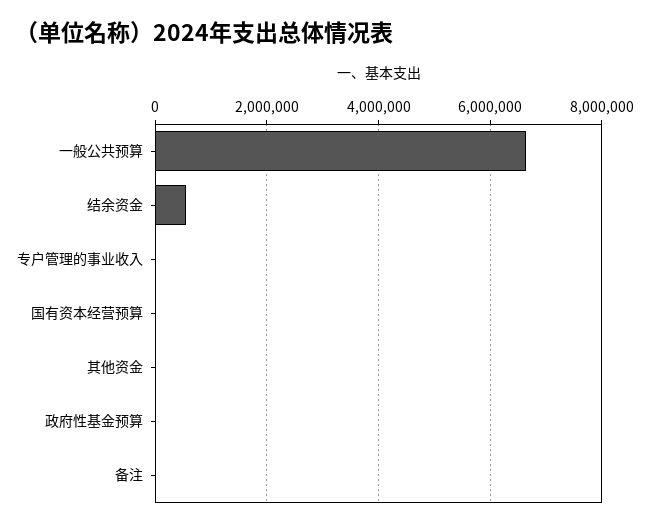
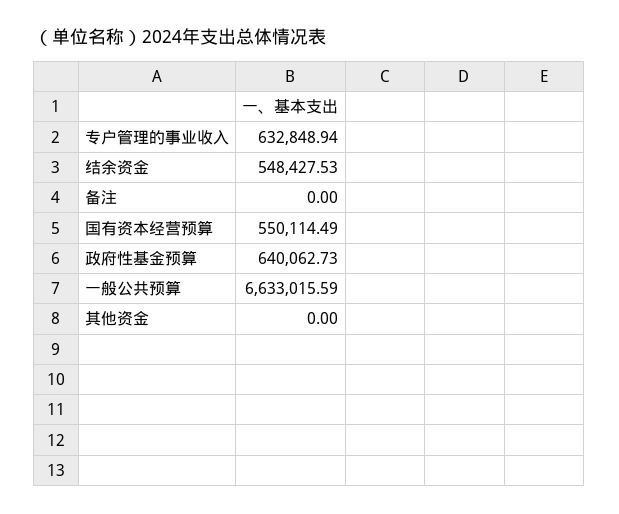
专户管理的事业收入: 0 -> 632848.94
国有资本经营预算: 0 -> 550114.49
政府性基金预算: 0 -> 640062.73

